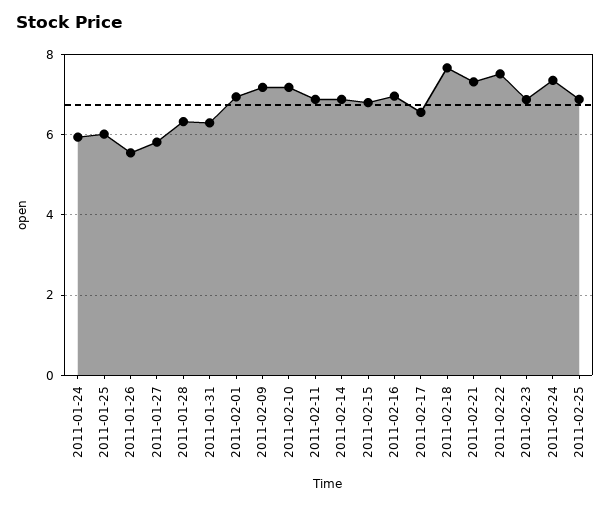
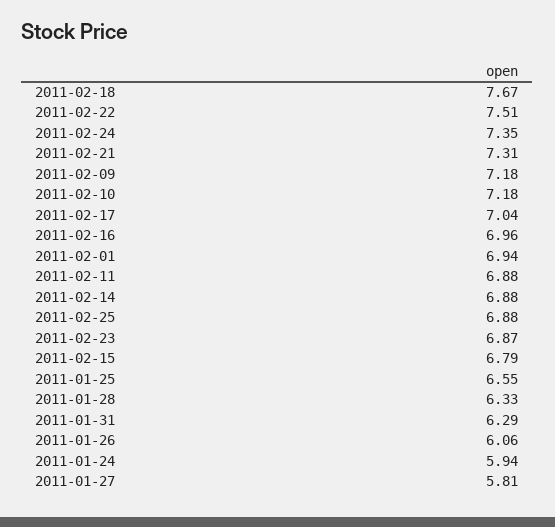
2011-01-25: 6 -> 6.55
2011-01-26: 5.6 -> 6.06
2011-02-17: 6.6 -> 7.04

